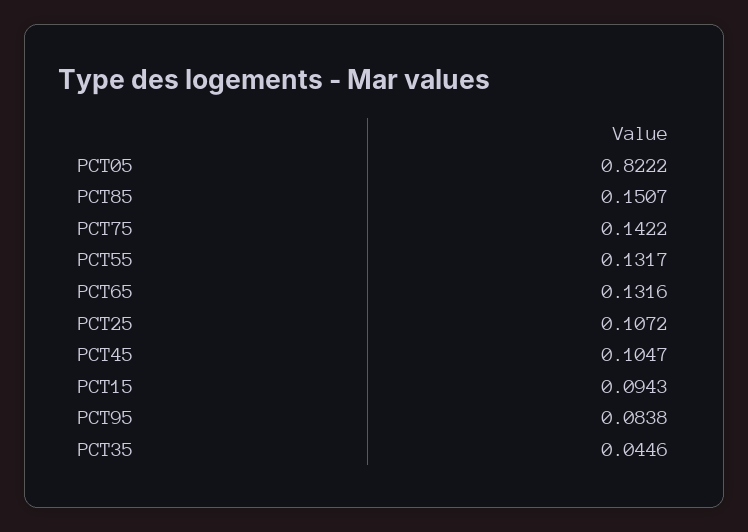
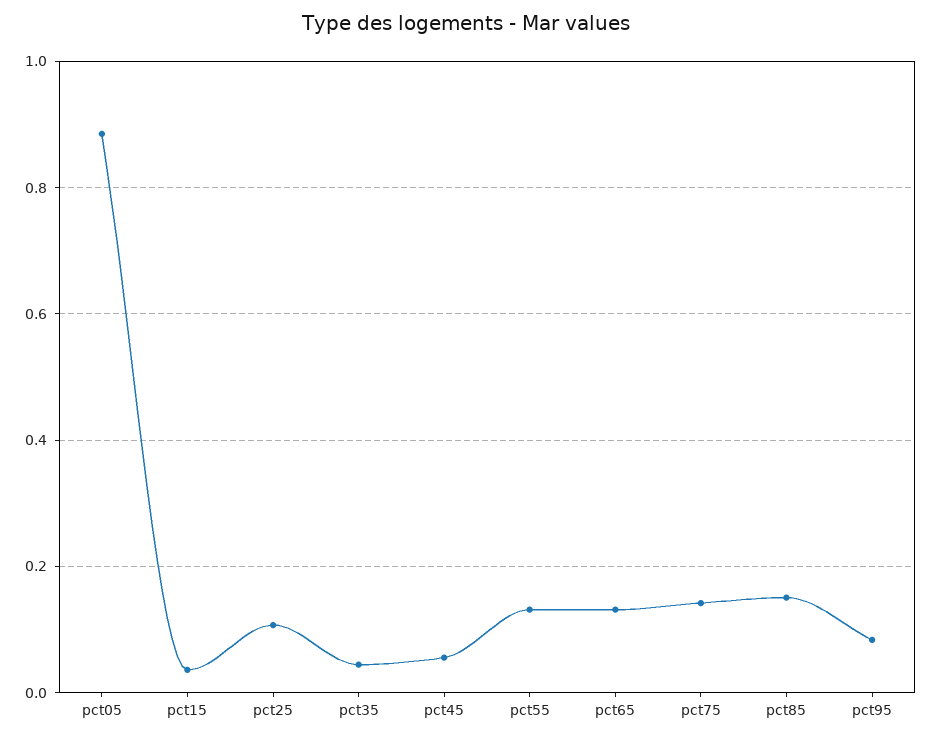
PCT05: 0.8222 -> 0.88
PCT45: 0.1047 -> 0.06
PCT15: 0.0943 -> 0.04

